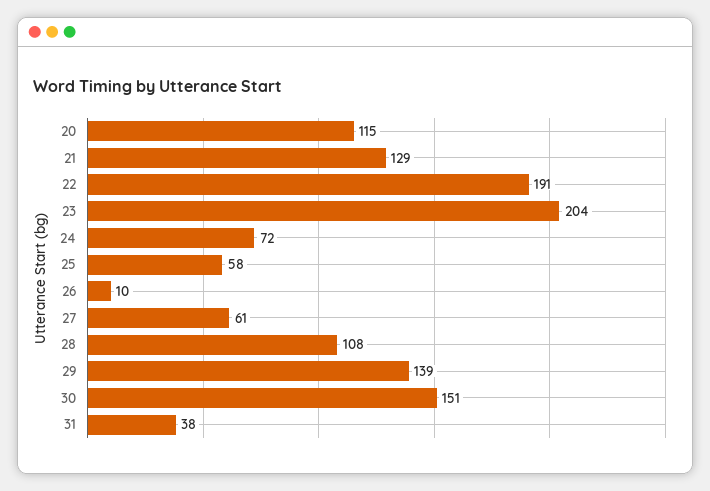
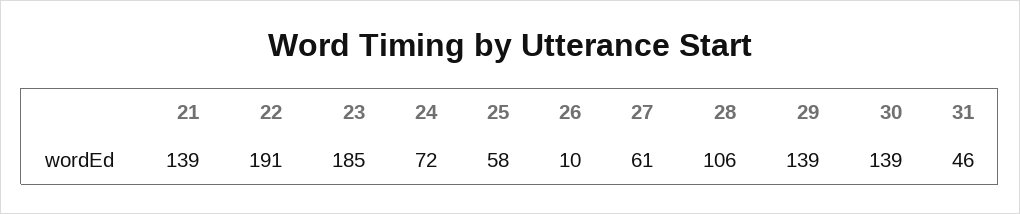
20: 115 -> none
21: 129 -> 139
23: 204 -> 185
28: 108 -> 106
30: 151 -> 139
31: 38 -> 46

